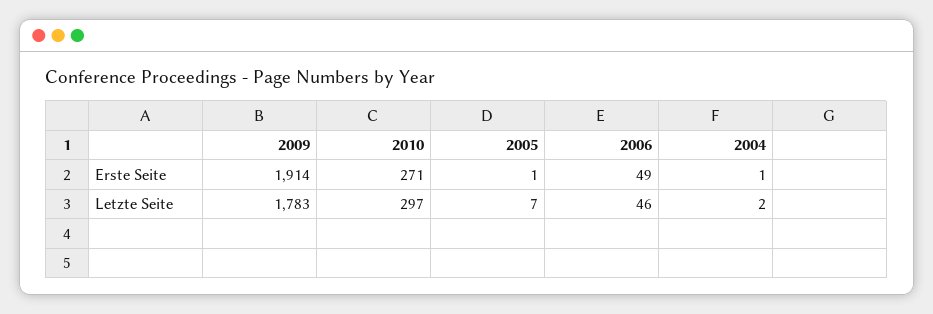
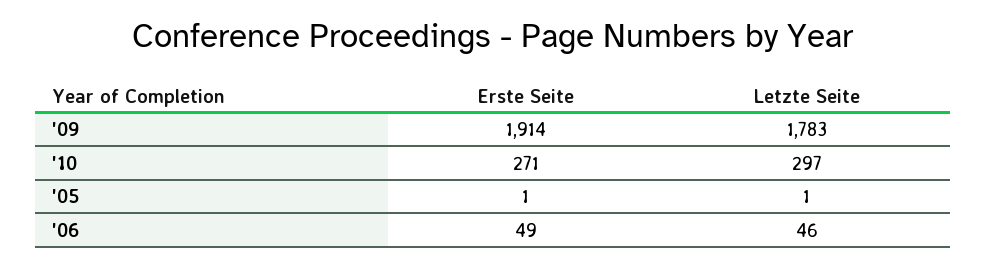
2004, Erste Seite: 1 -> none
2005, Letzte Seite: 7 -> 1
2004, Letzte Seite: 2 -> none

